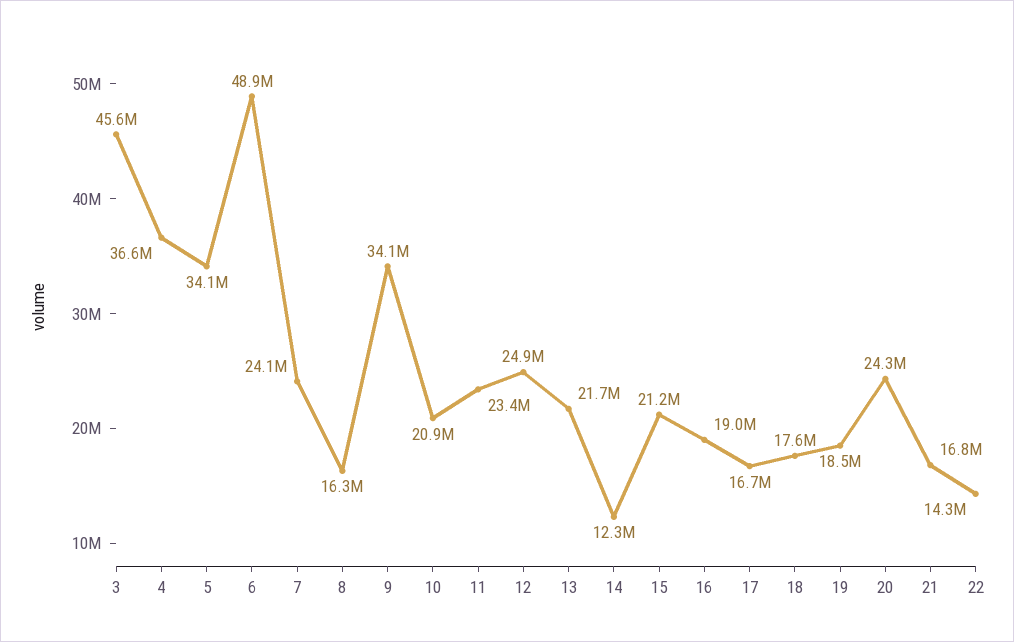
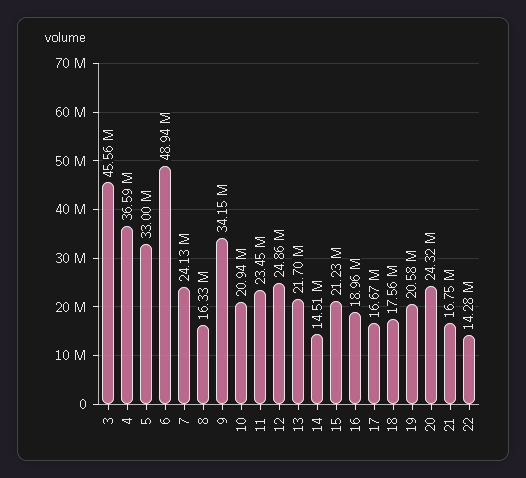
5: 34100000 -> 33000000
14: 12300000 -> 14510000
19: 18500000 -> 20580000

